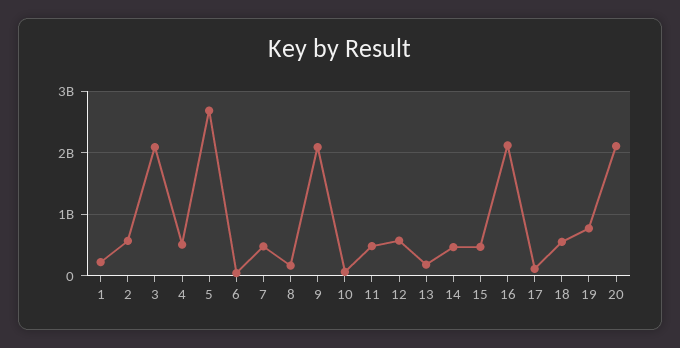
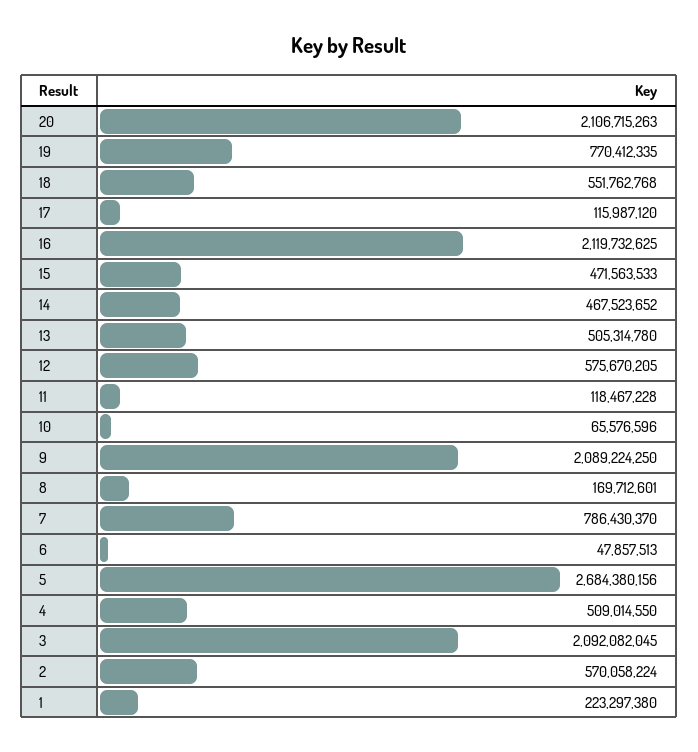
7: 500000000 -> 786430370
11: 500000000 -> 118467228
13: 200000000 -> 505314780

